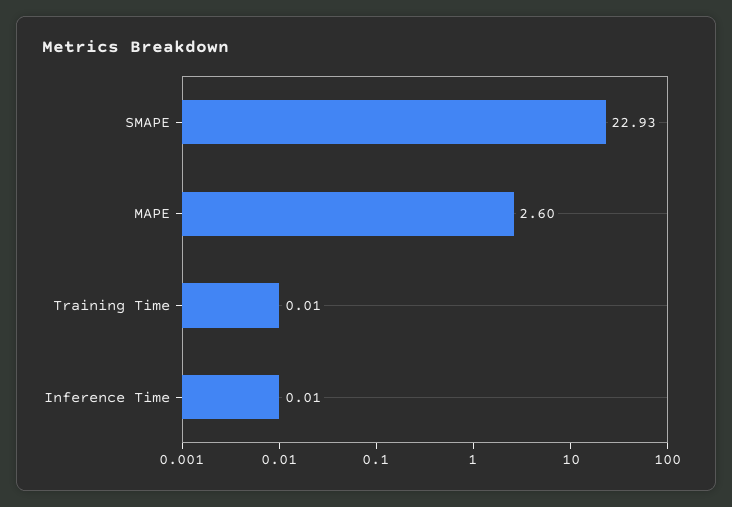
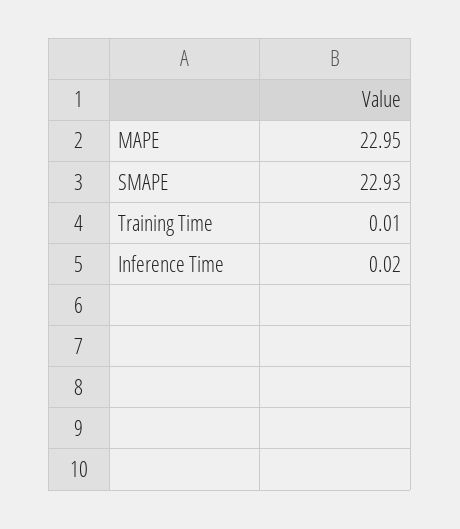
MAPE: 2.6 -> 22.95
Inference Time: 0.01 -> 0.02

